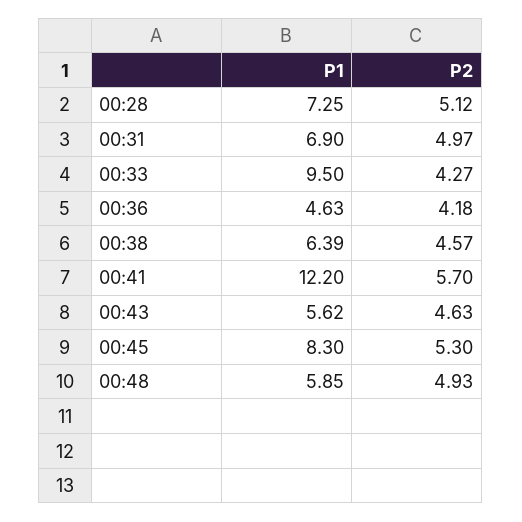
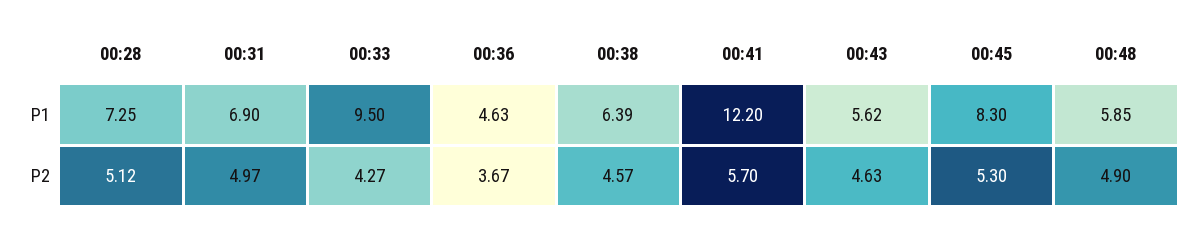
P2, 00:36: 4.18 -> 3.67
P2, 00:48: 4.93 -> 4.9

